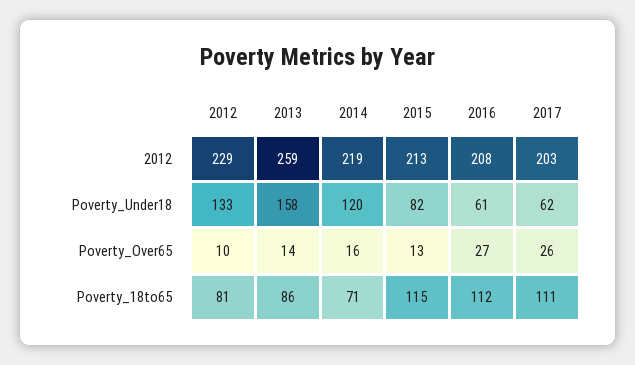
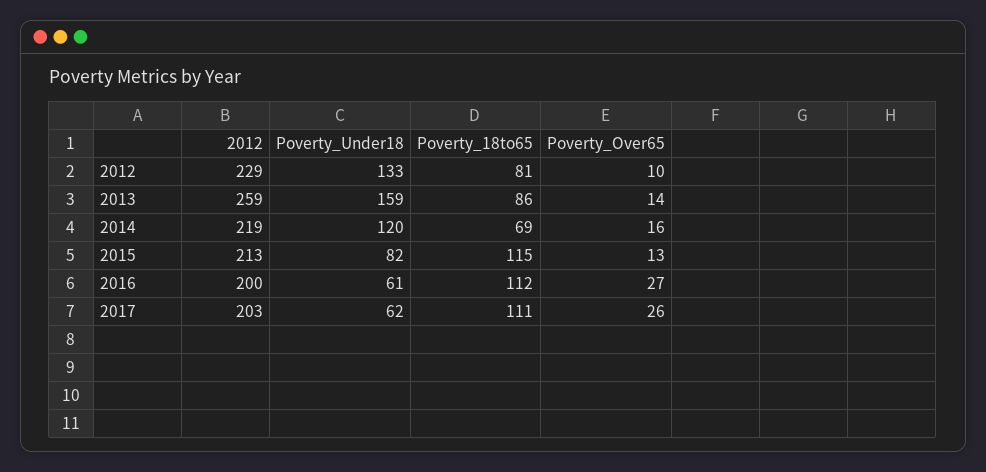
2016, 2012: 208 -> 200
2013, Poverty_Under18: 158 -> 159
2014, Poverty_18to65: 71 -> 69

